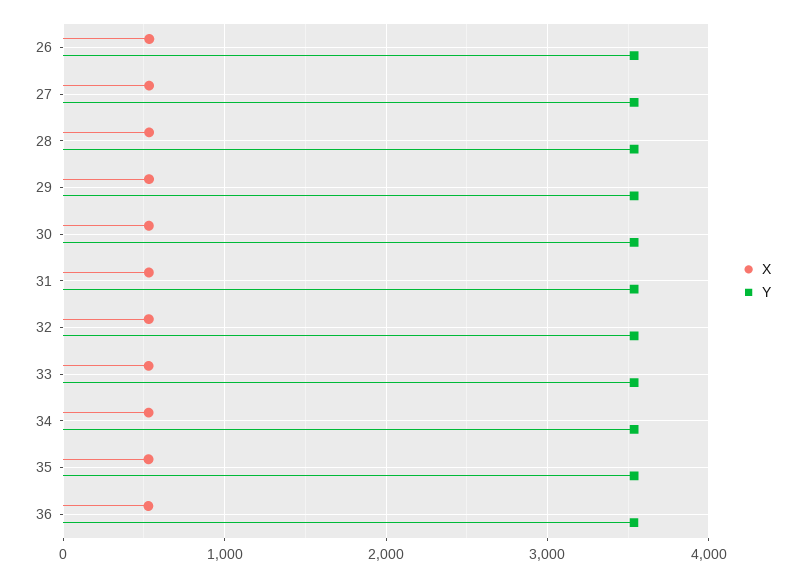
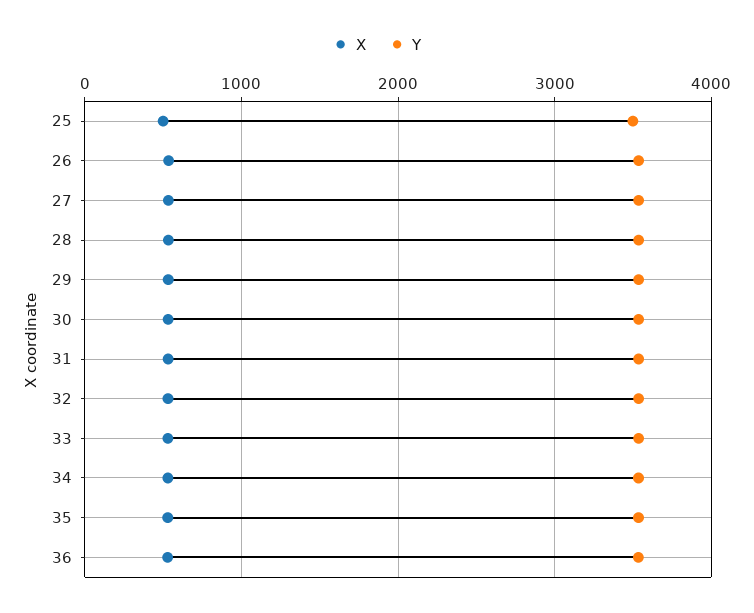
X, 25: none -> 500
Y, 25: none -> 3500

